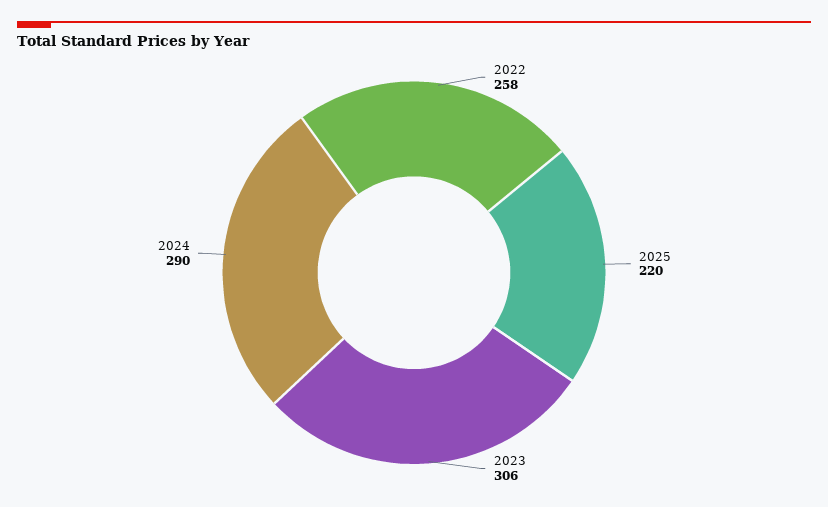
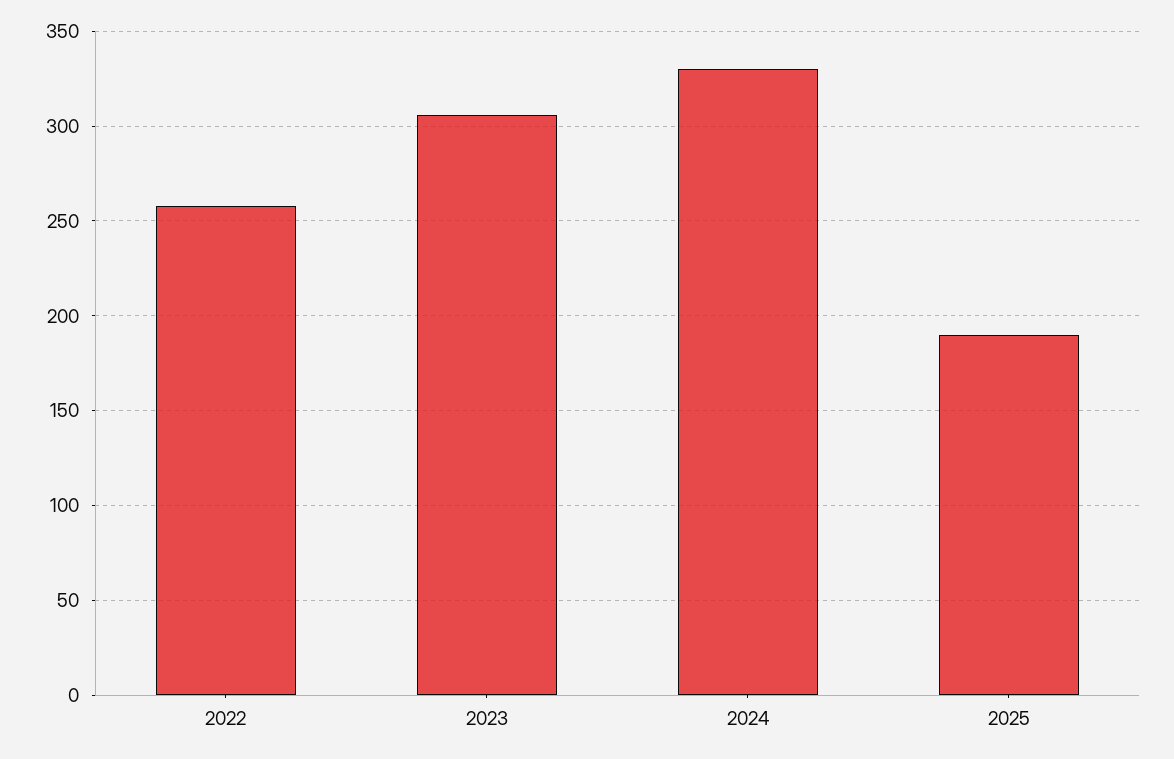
2025: 220 -> 190
2024: 290 -> 330

